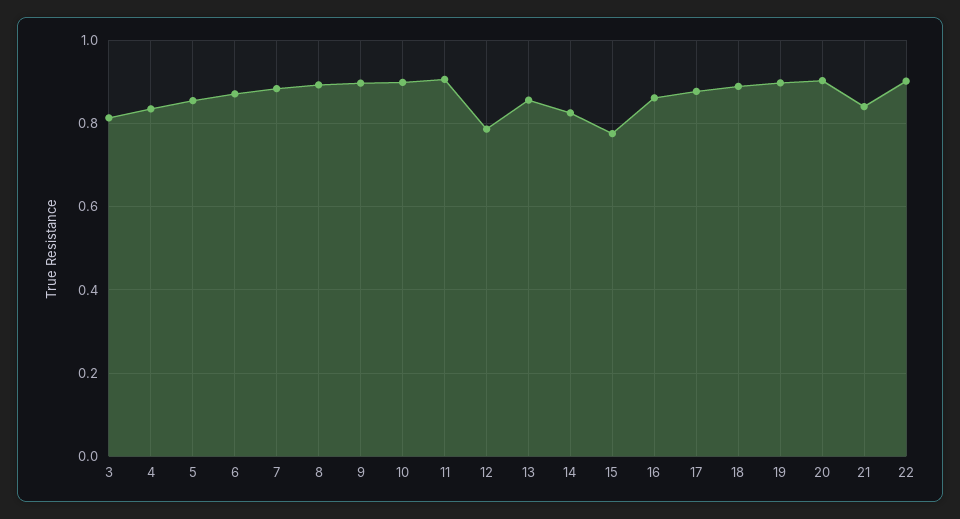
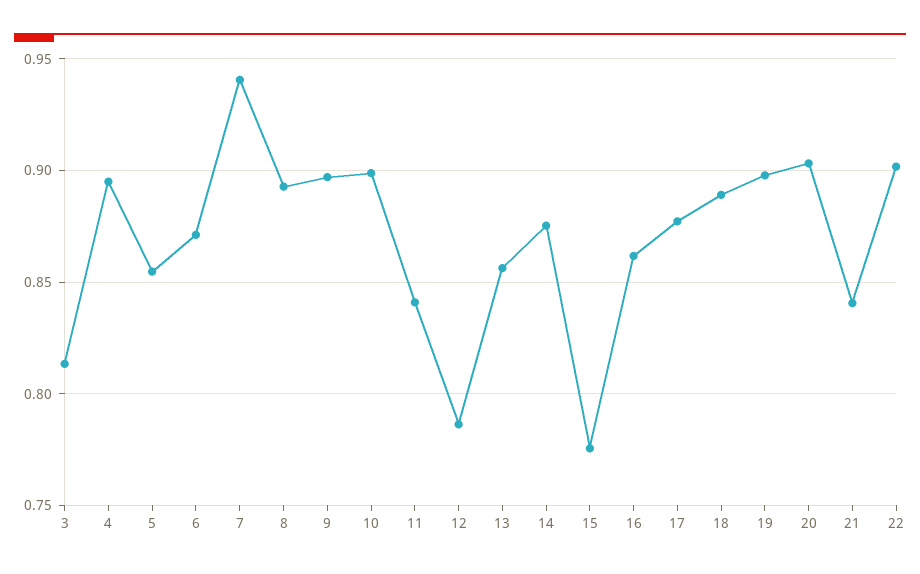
4: 0.84 -> 0.895
7: 0.88 -> 0.94
11: 0.9 -> 0.84
14: 0.82 -> 0.875

